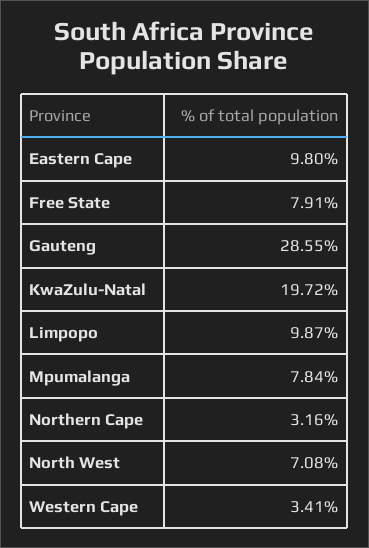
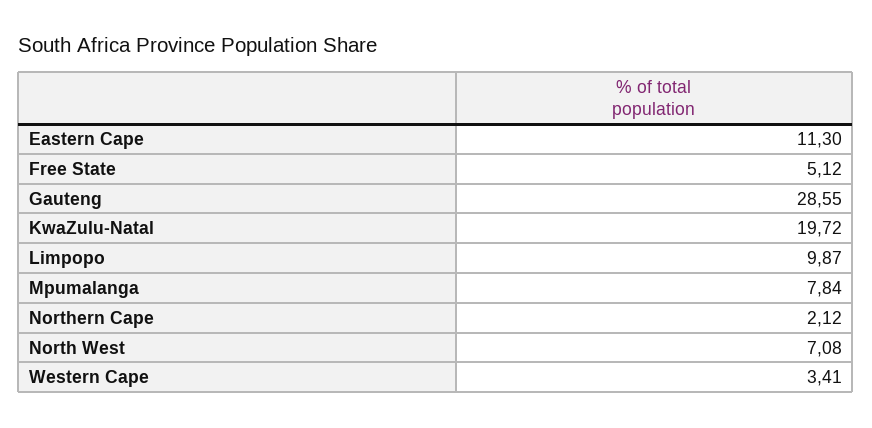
Eastern Cape: 9.8 -> 11.3
Free State: 7.91 -> 5.12
Northern Cape: 3.16 -> 2.12

